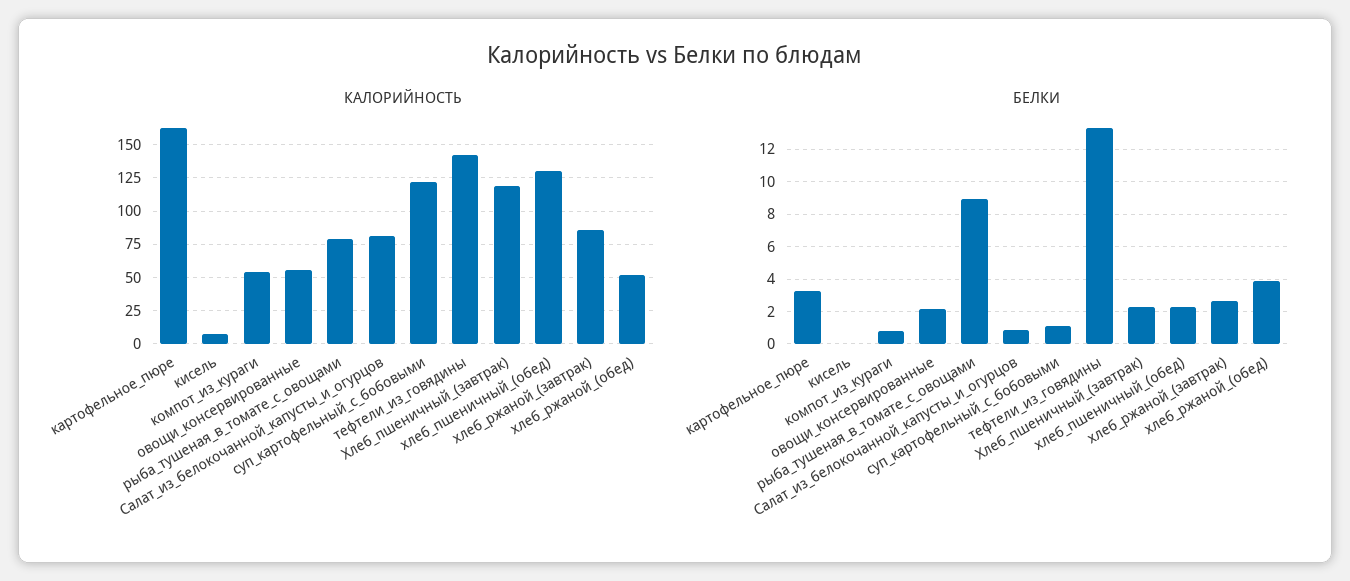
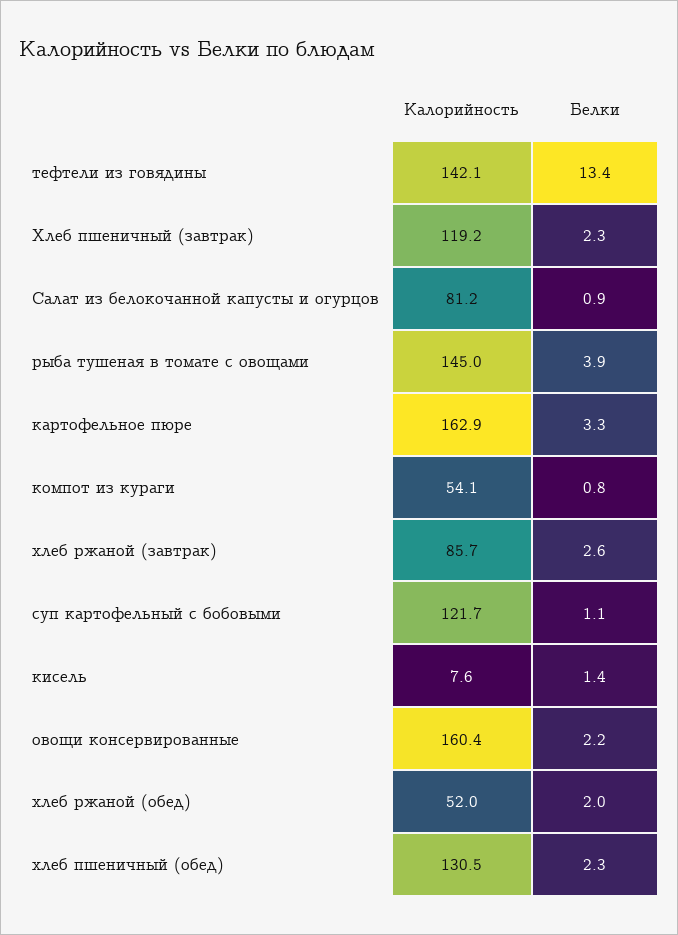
КАЛОРИЙНОСТЬ, овощи_консервированные: 55 -> 160.4
КАЛОРИЙНОСТЬ, рыба_тушеная_в_томате_с_овощами: 80 -> 145
БЕЛКИ, кисель: 0 -> 1.4
БЕЛКИ, рыба_тушеная_в_томате_с_овощами: 9 -> 3.9
БЕЛКИ, хлеб_ржаной_(обед): 4 -> 2

